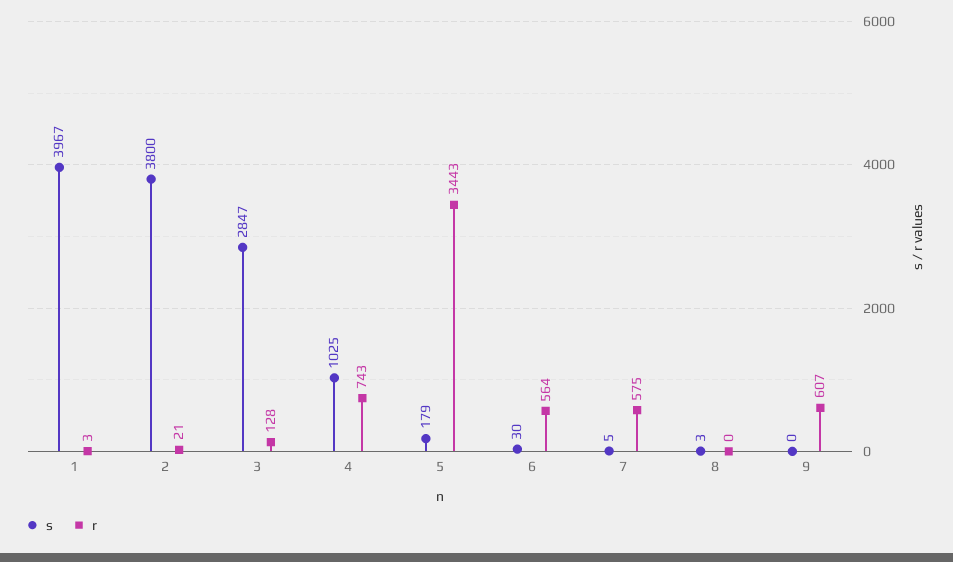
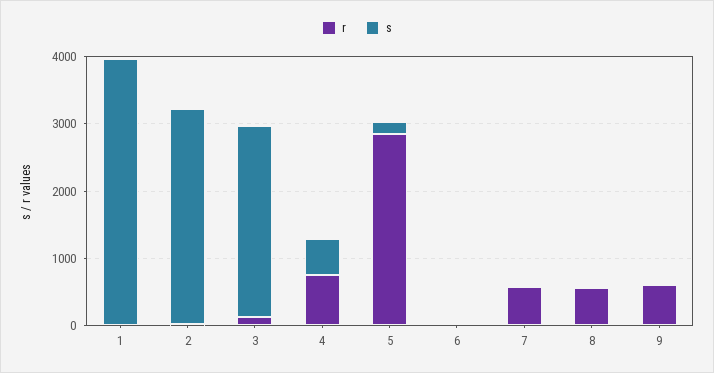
s, 2: 3800 -> 3200
s, 4: 1025 -> 600
r, 5: 3443 -> 2800
r, 6: 564 -> 0
r, 8: 0 -> 600

